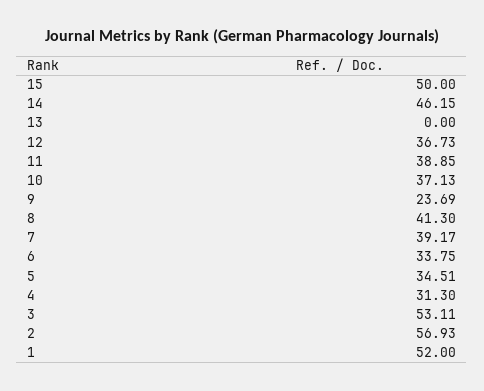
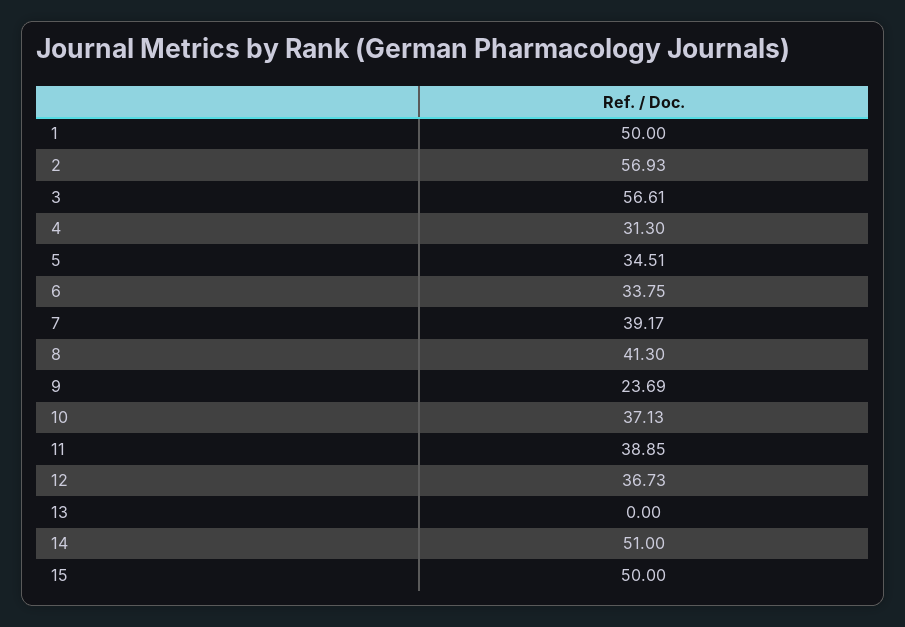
14: 46.15 -> 51
3: 53.11 -> 56.61
1: 52 -> 50

